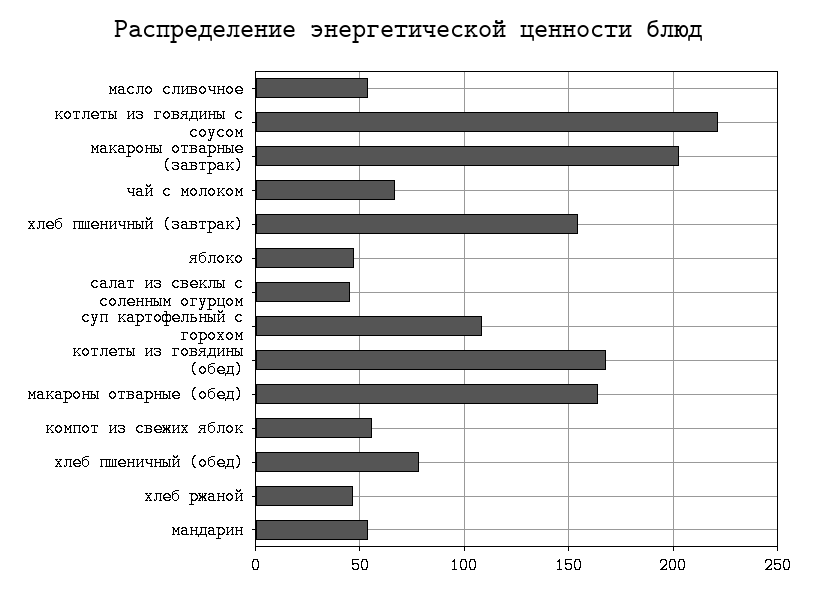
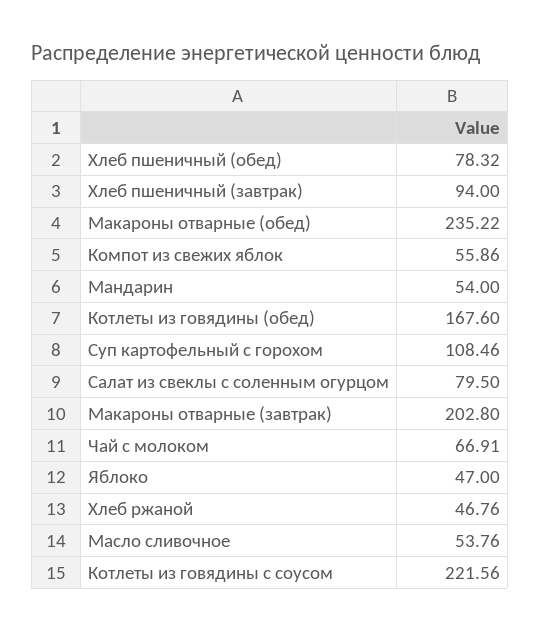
хлеб пшеничный (завтрак): 155 -> 94
салат из свеклы с соленным огурцом: 45 -> 79.5
макароны отварные (обед): 165 -> 235.22

